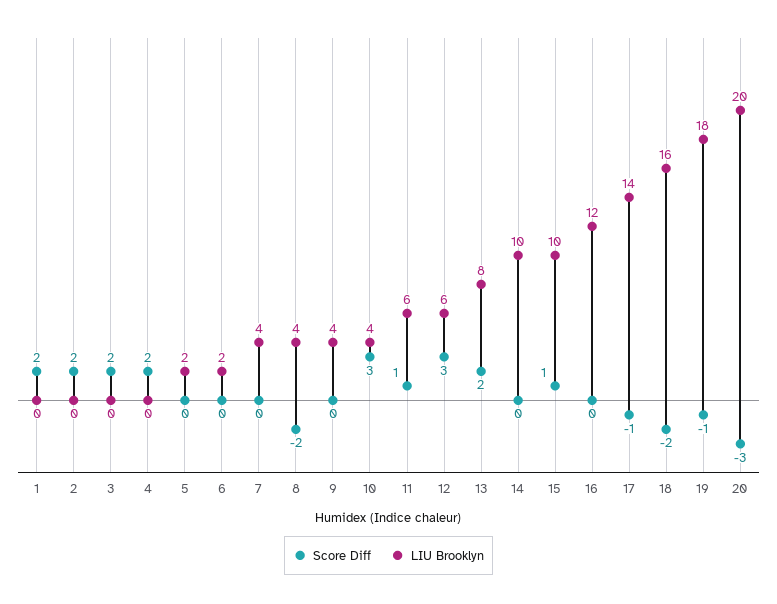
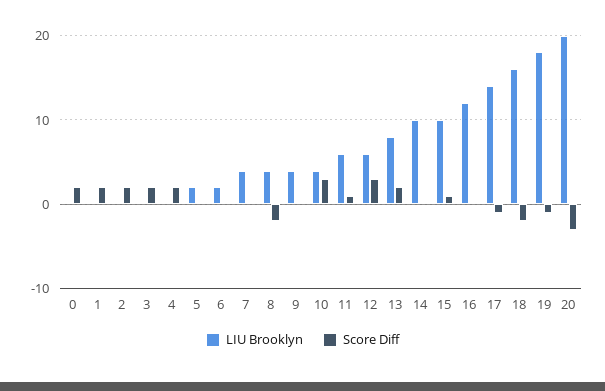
LIU Brooklyn, 0: none -> 0
Score Diff, 0: none -> 2

